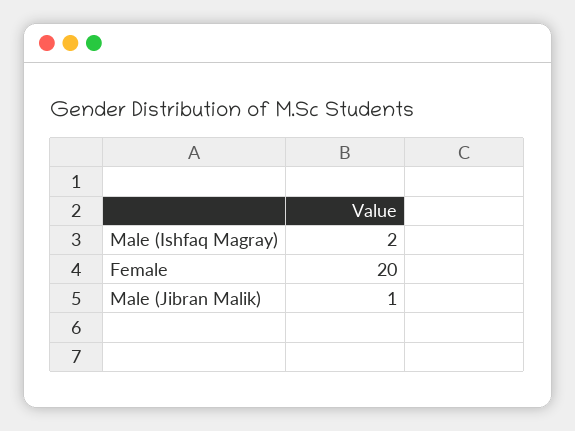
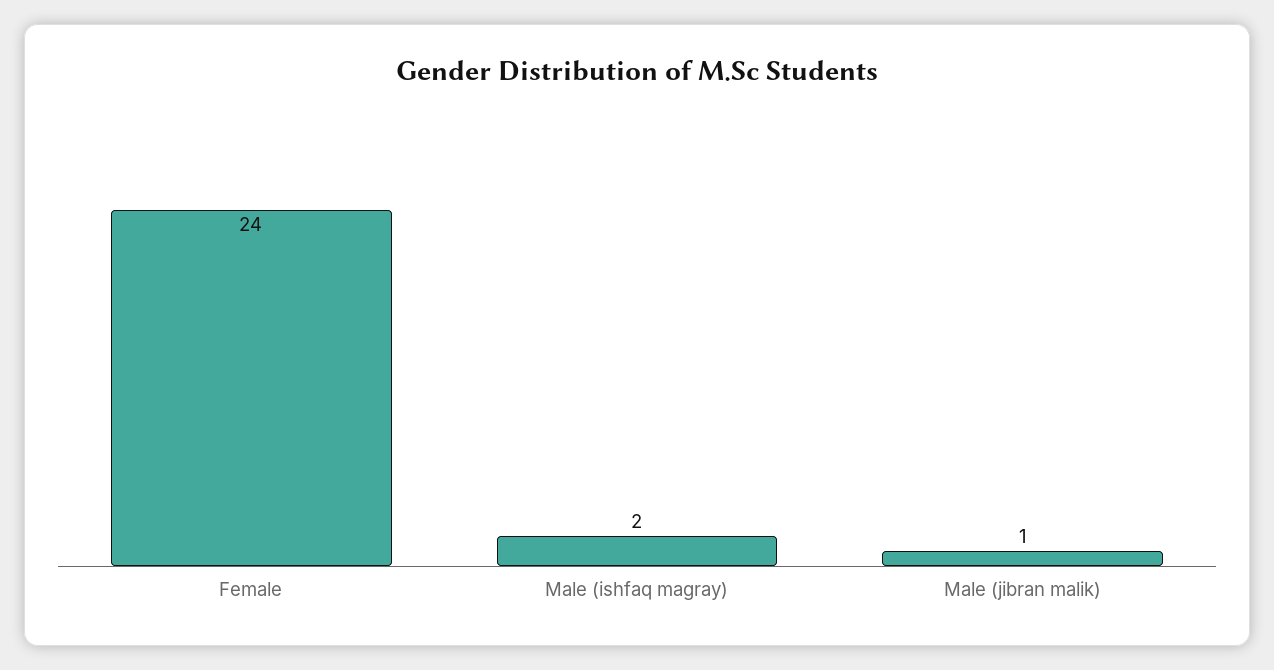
Female: 20 -> 24

